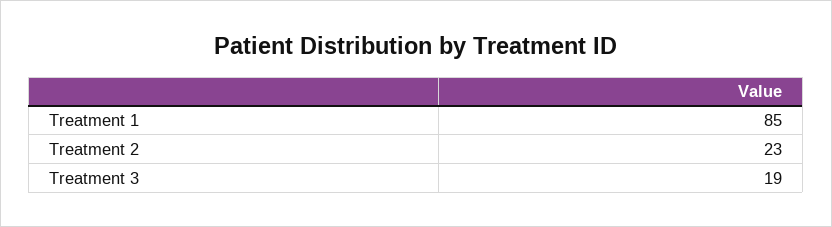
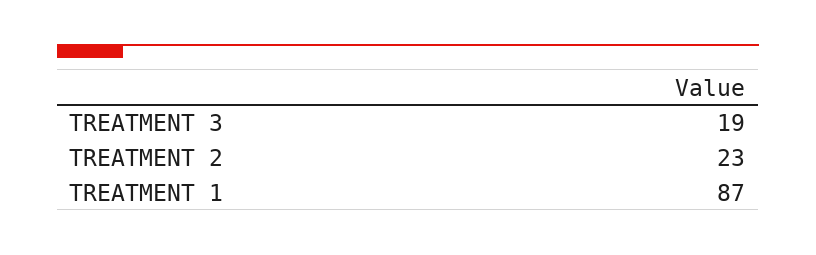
Treatment 1: 85 -> 87

